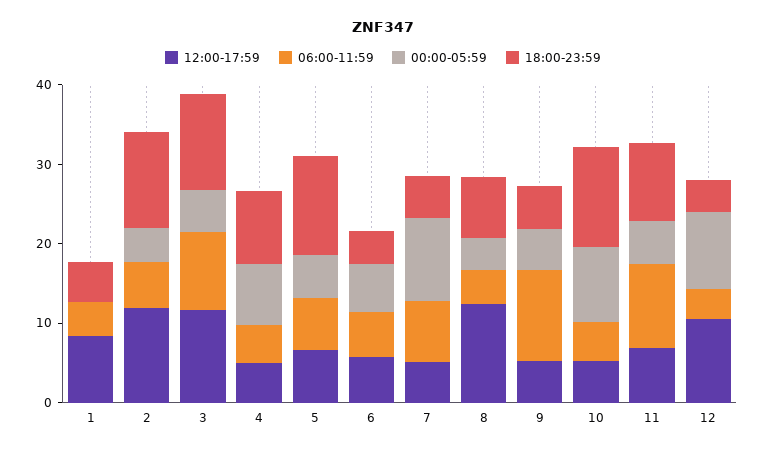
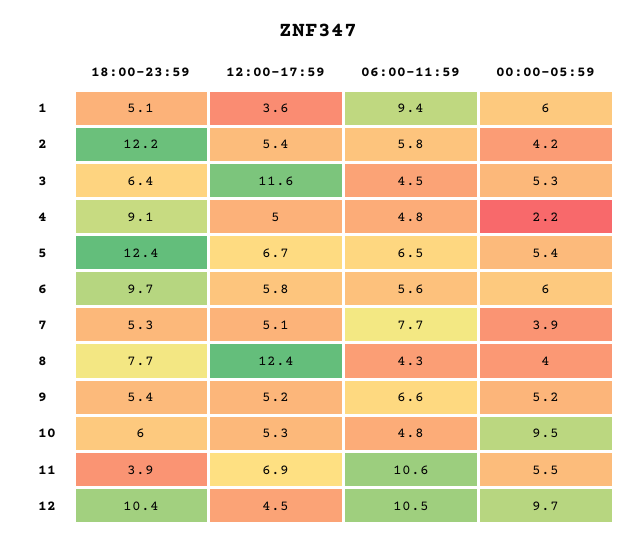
12:00-17:59, 1: 8 -> 3.6
06:00-11:59, 1: 4 -> 9.4
00:00-05:59, 1: 0 -> 6
12:00-17:59, 2: 12 -> 5.4
06:00-11:59, 3: 10 -> 4.5
18:00-23:59, 3: 12 -> 6.4
00:00-05:59, 4: 8 -> 2.2
18:00-23:59, 6: 4 -> 9.7
00:00-05:59, 7: 10 -> 3.9
06:00-11:59, 9: 12 -> 6.6
18:00-23:59, 10: 12 -> 6
18:00-23:59, 11: 10 -> 3.9
12:00-17:59, 12: 10 -> 4.5
06:00-11:59, 12: 4 -> 10.5
18:00-23:59, 12: 4 -> 10.4

